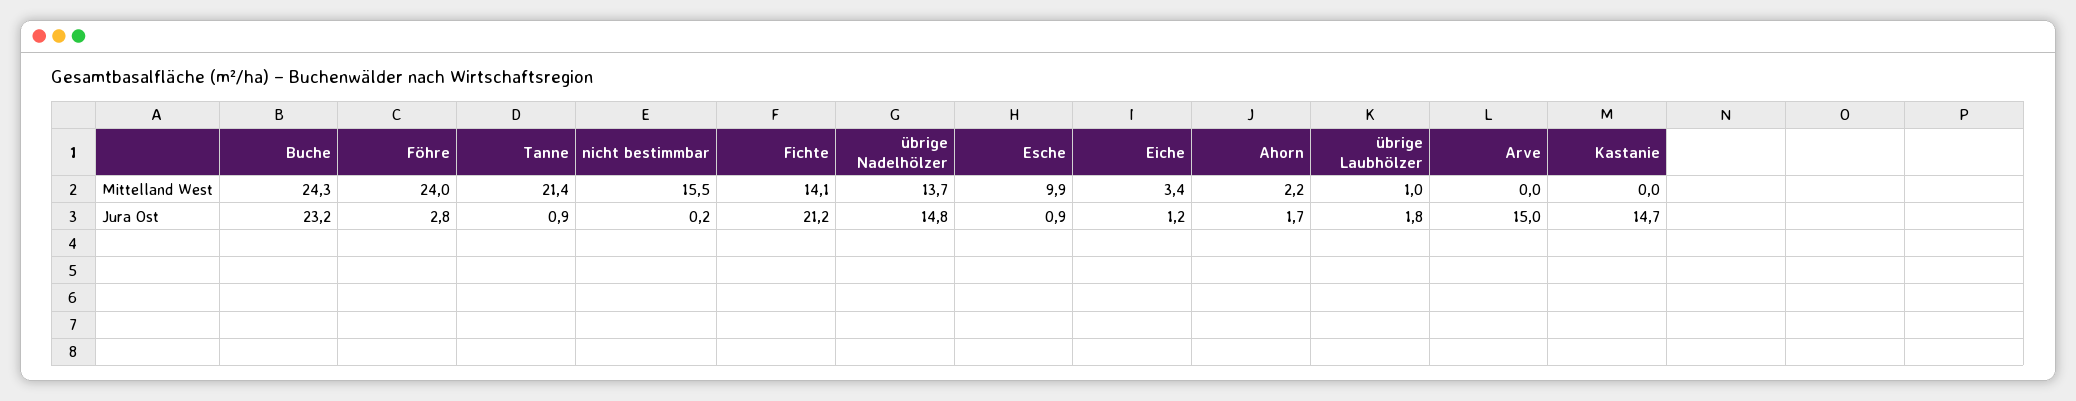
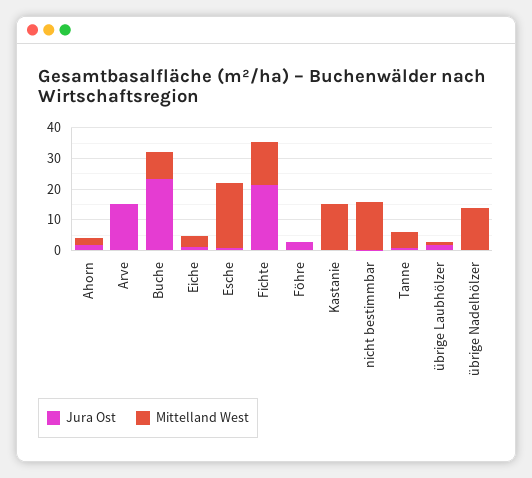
Mittelland West, Buche: 24.3 -> 10
Mittelland West, Föhre: 24 -> 0
Mittelland West, Tanne: 21.4 -> 5
Mittelland West, Esche: 9.9 -> 20
Mittelland West, Kastanie: 0 -> 15
Jura Ost, übrige Nadelhölzer: 14.8 -> 0
Jura Ost, Kastanie: 14.7 -> 0

